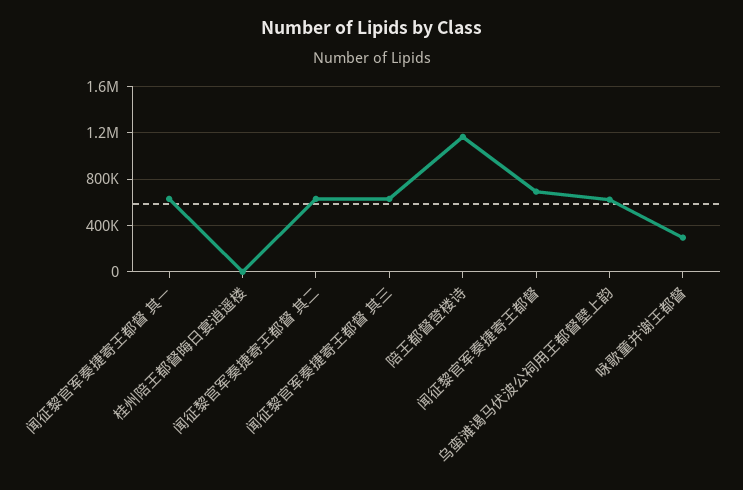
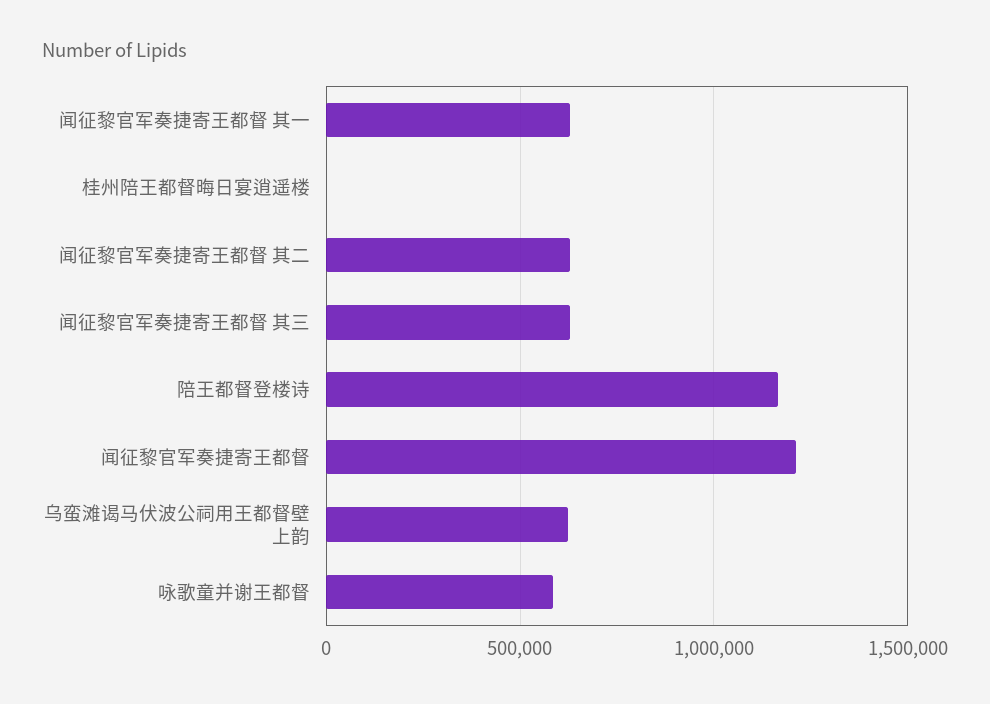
闻征黎官军奏捷寄王都督: 700000 -> 1200000
咏歌童并谢王都督: 300000 -> 600000

